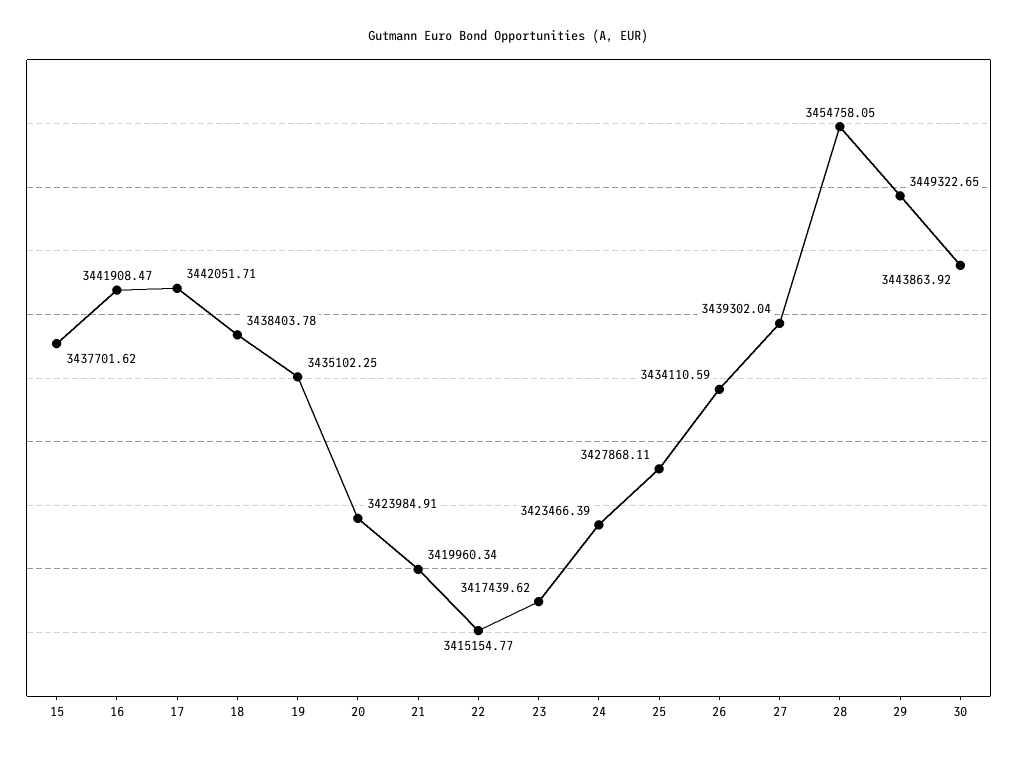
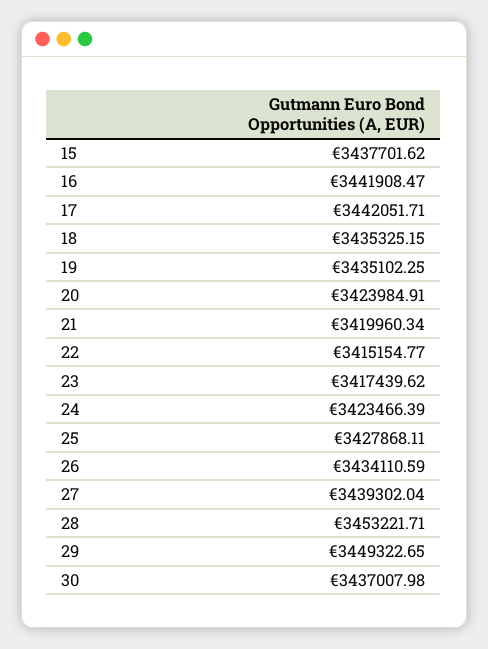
18: 3438403.78 -> 3435325.15
28: 3454758.05 -> 3453221.71
30: 3443863.92 -> 3437007.98

